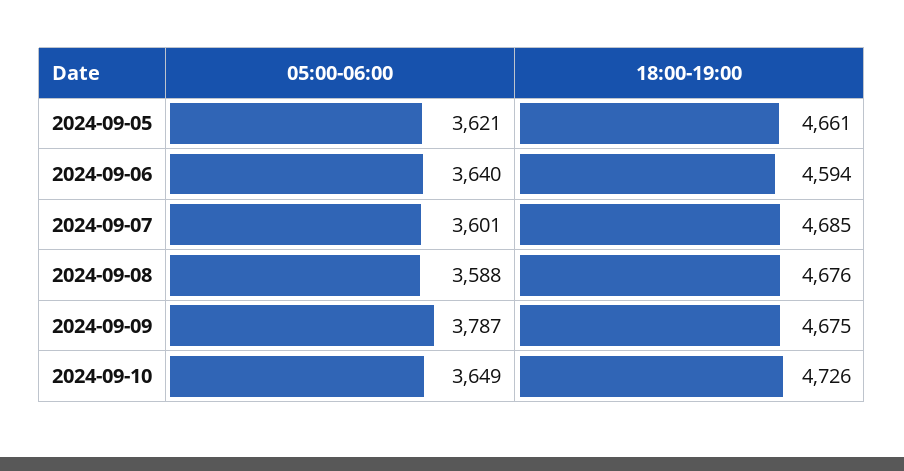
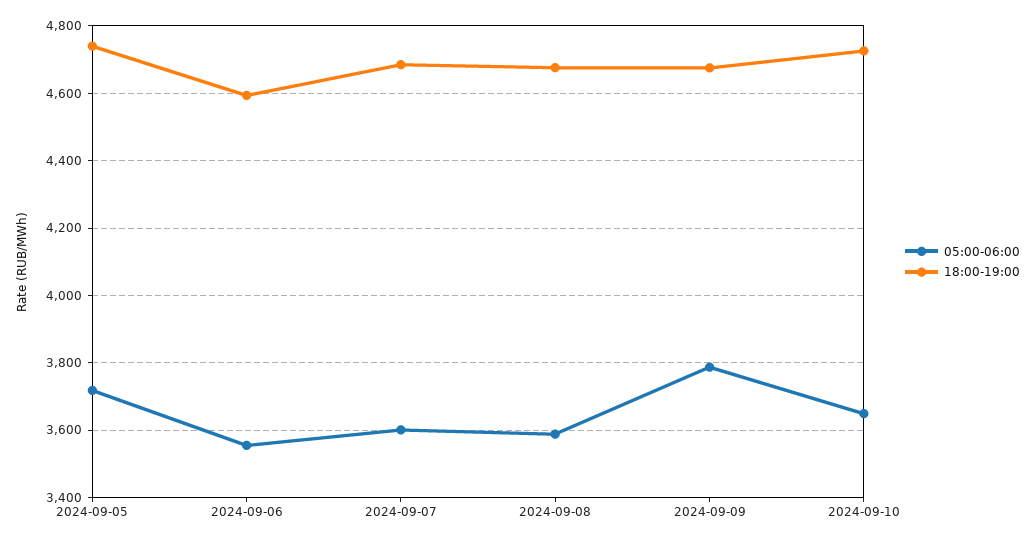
05:00-06:00, 2024-09-05: 3621 -> 3720
18:00-19:00, 2024-09-05: 4661 -> 4740
05:00-06:00, 2024-09-06: 3640 -> 3560

